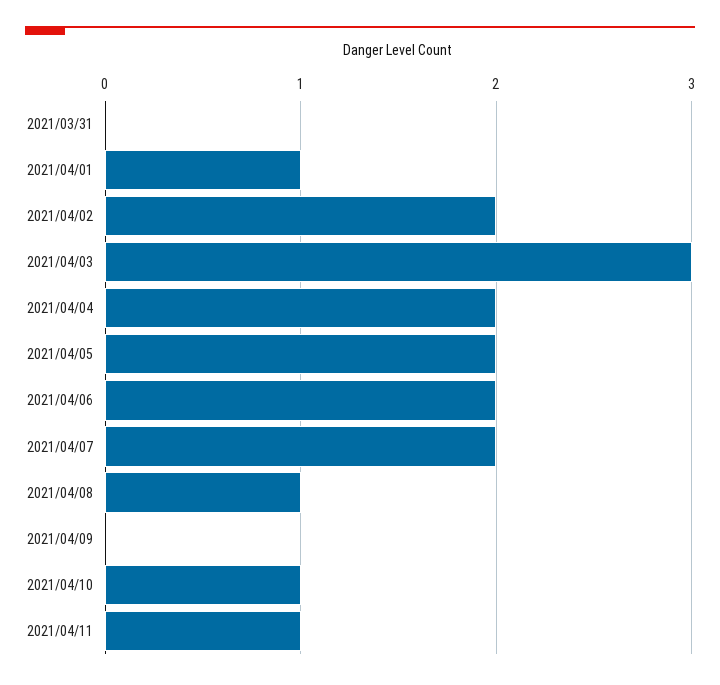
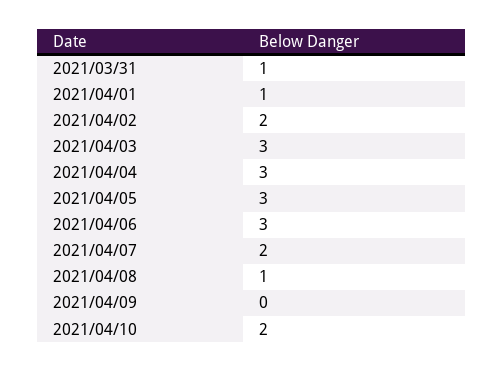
2021/03/31: 0 -> 1
2021/04/04: 2 -> 3
2021/04/05: 2 -> 3
2021/04/06: 2 -> 3
2021/04/10: 1 -> 2
2021/04/11: 1 -> none

